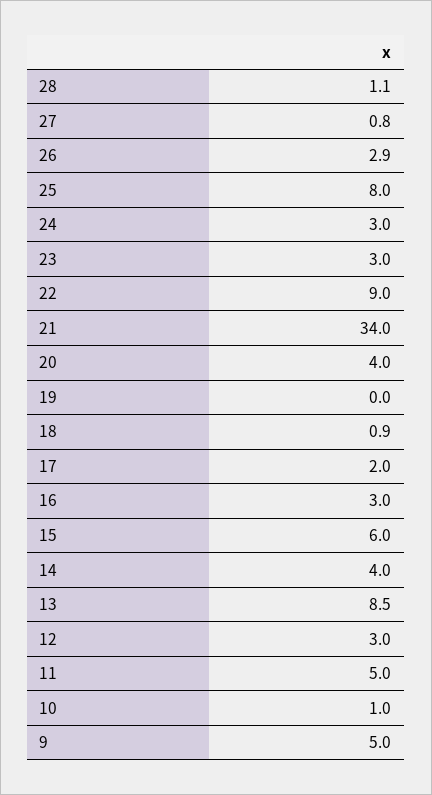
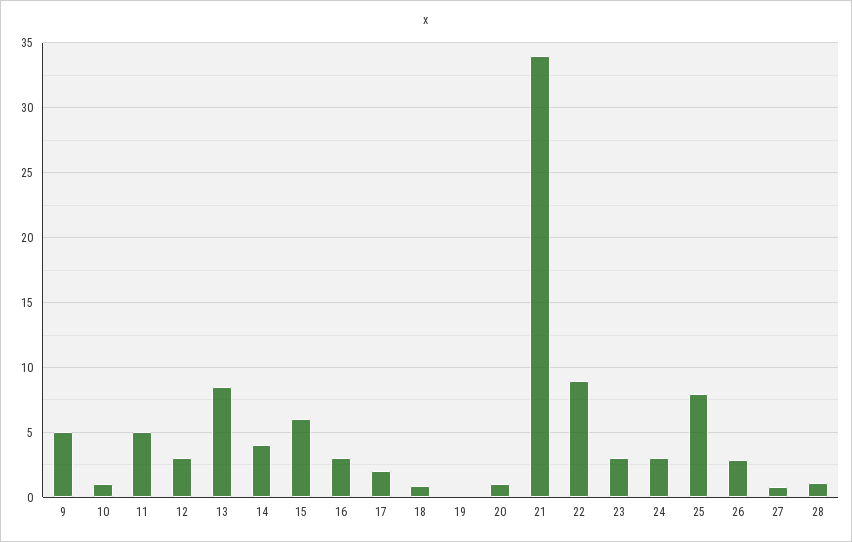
20: 4 -> 1

